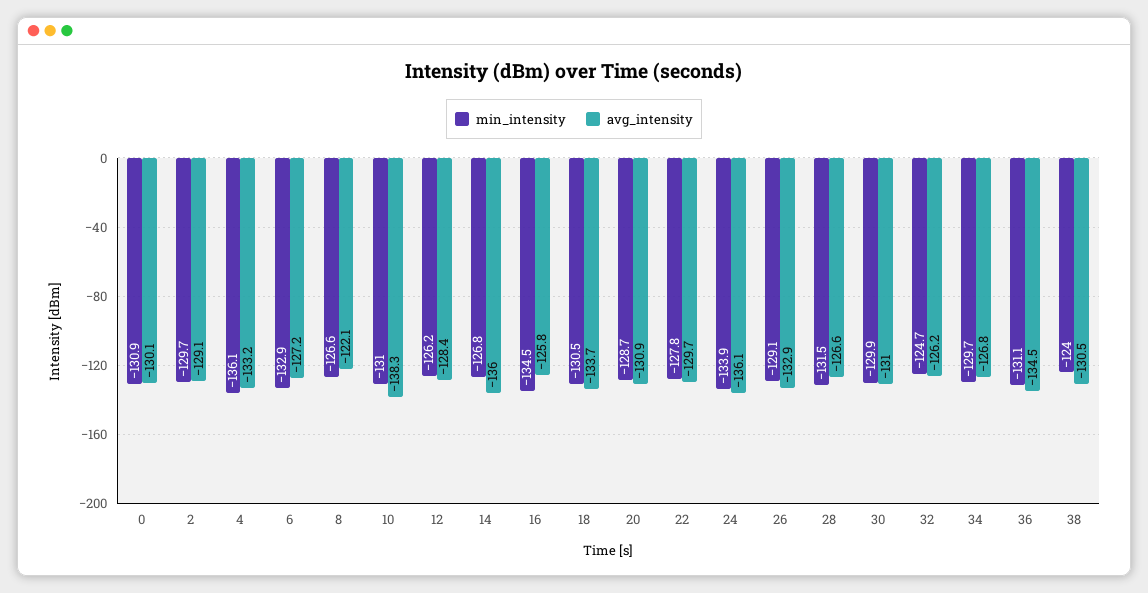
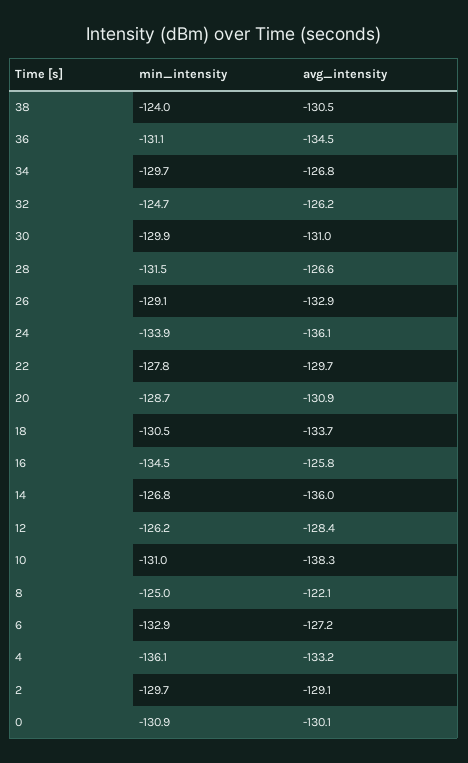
min_intensity, 8: -126.6 -> -125

